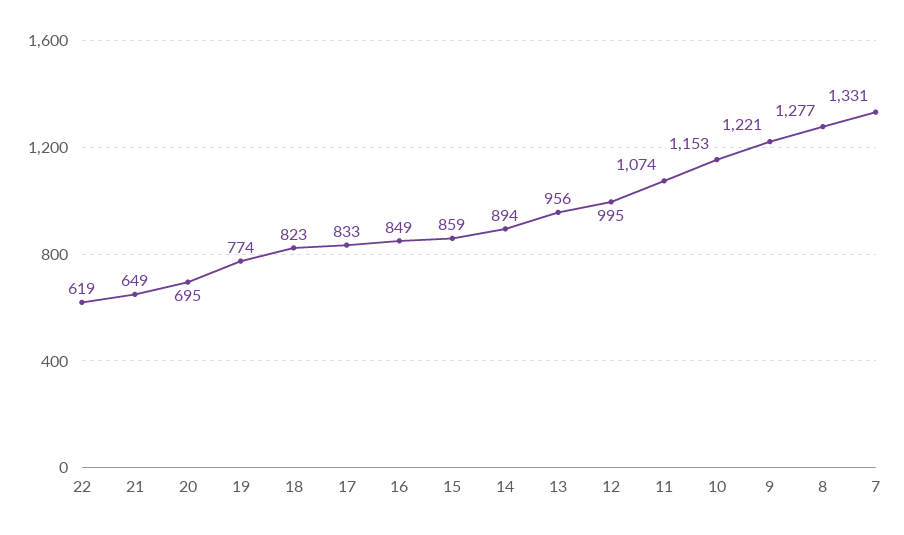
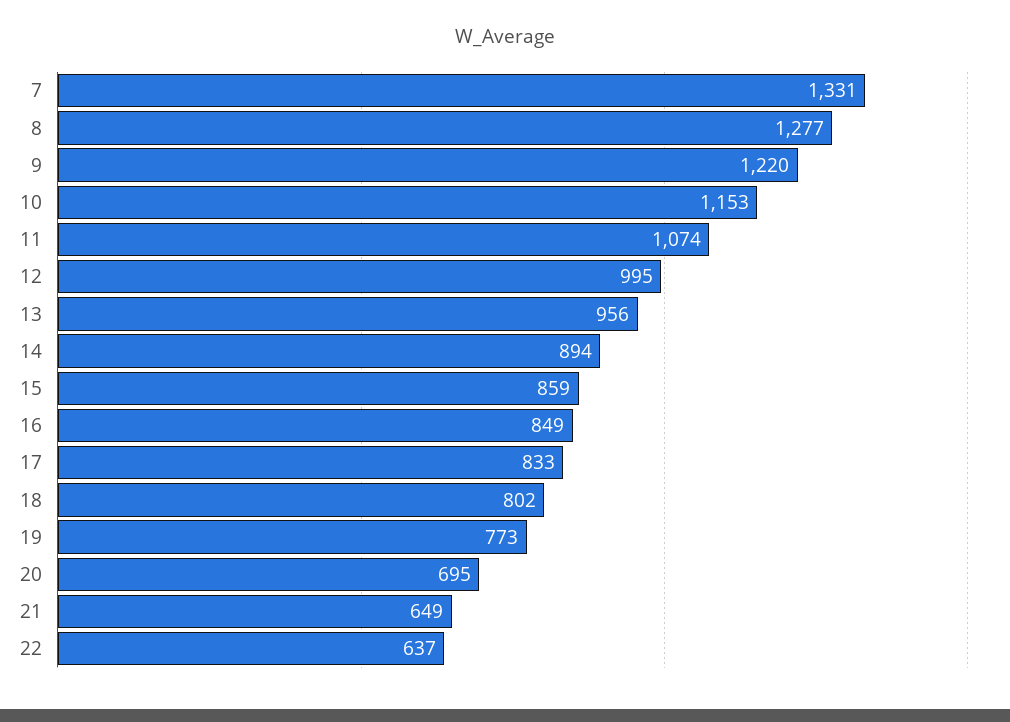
22: 619 -> 637
19: 774 -> 773
18: 823 -> 802
9: 1221 -> 1220

